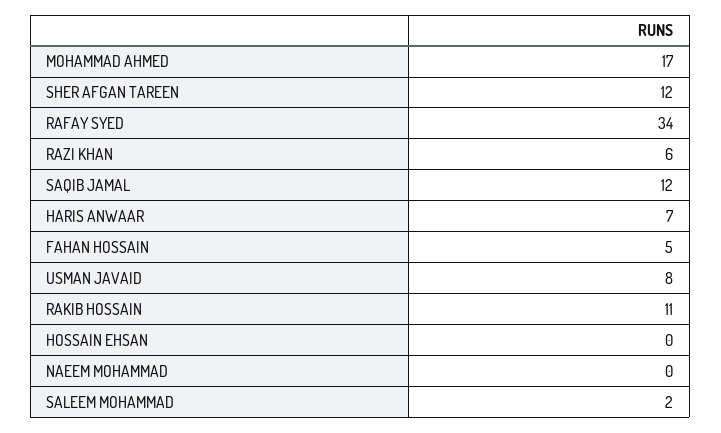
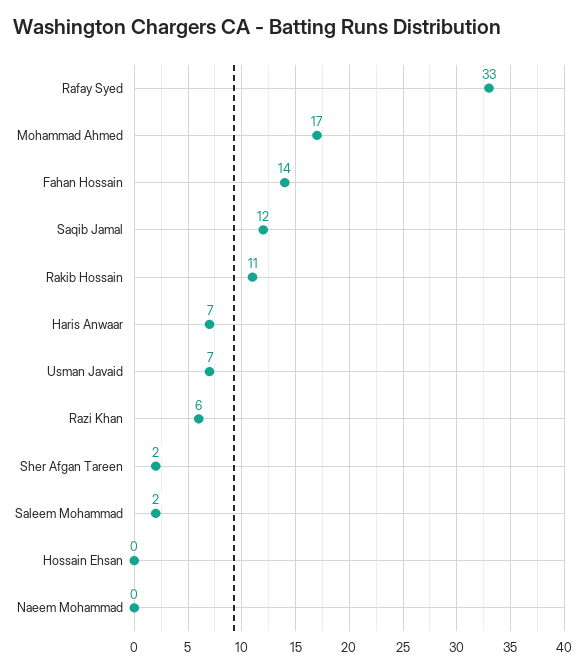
SHER AFGAN TAREEN: 12 -> 2
RAFAY SYED: 34 -> 33
FAHAN HOSSAIN: 5 -> 14
USMAN JAVAID: 8 -> 7

